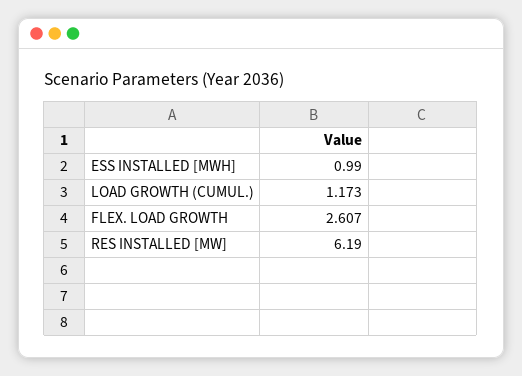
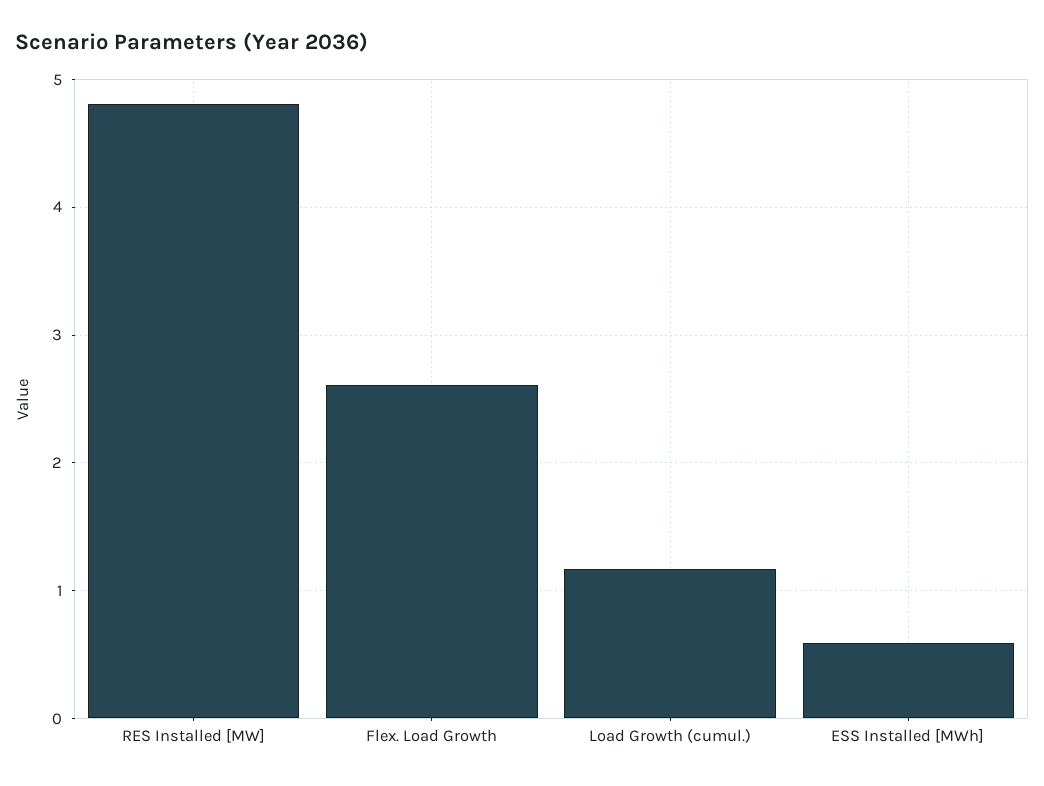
ESS INSTALLED [MWH]: 0.99 -> 0.6
RES INSTALLED [MW]: 6.19 -> 4.8

